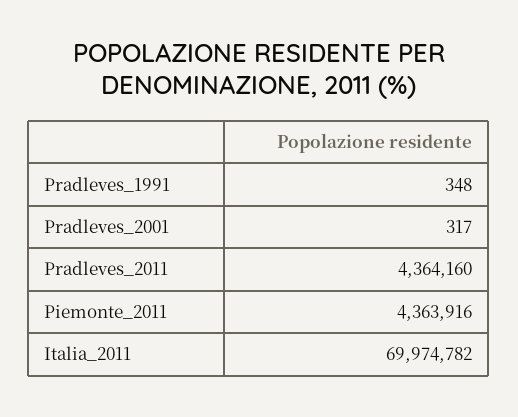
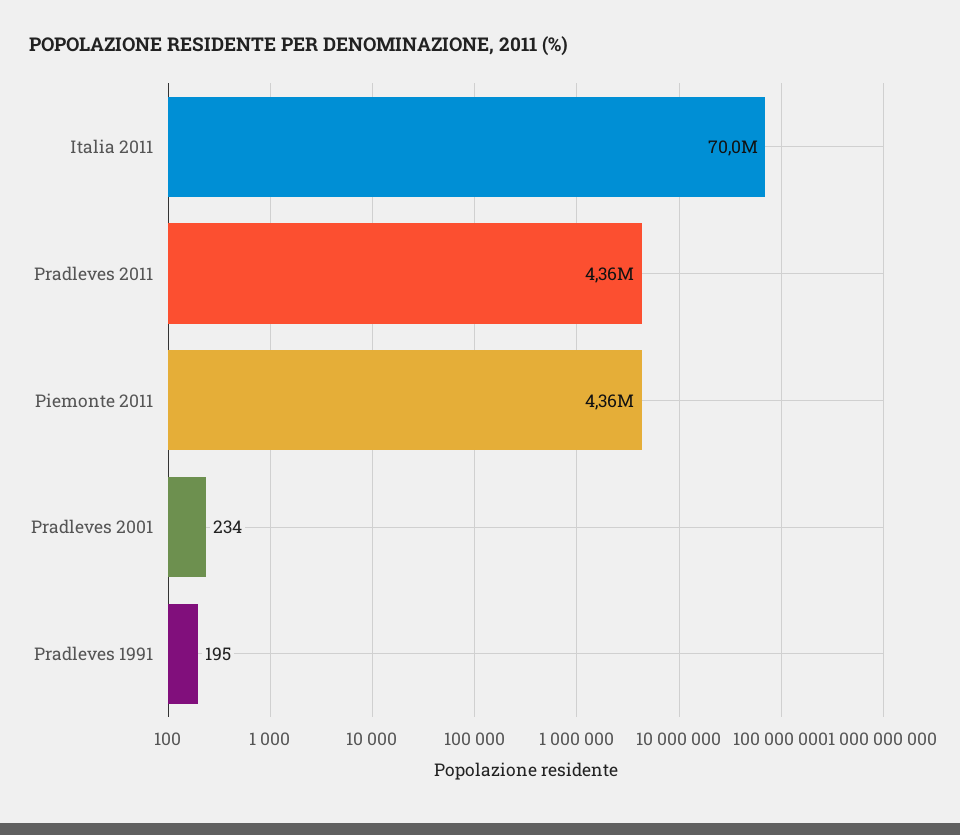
Pradleves_1991: 348 -> 195
Pradleves_2001: 317 -> 234

